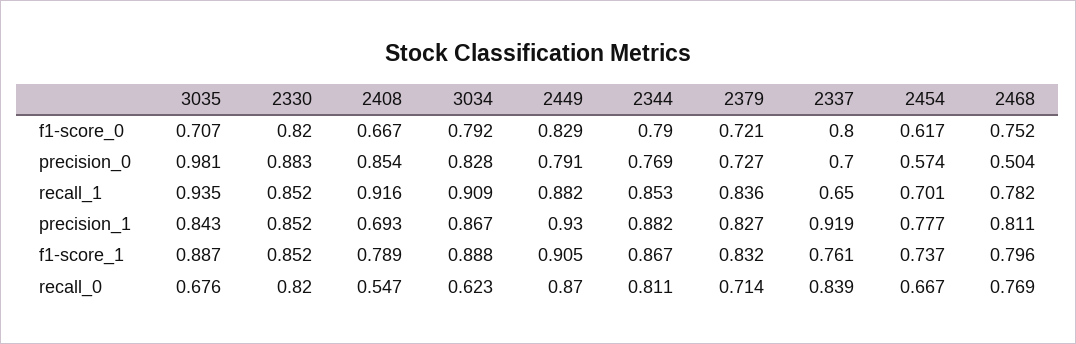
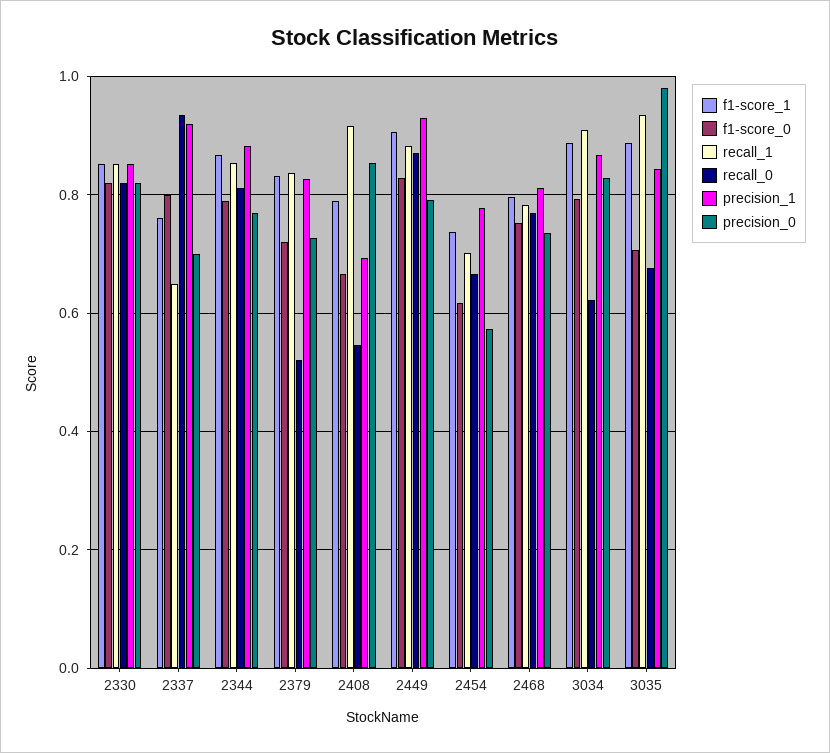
precision_0, 2330: 0.883 -> 0.82
precision_0, 2468: 0.504 -> 0.74
recall_0, 2379: 0.714 -> 0.52
recall_0, 2337: 0.839 -> 0.94

